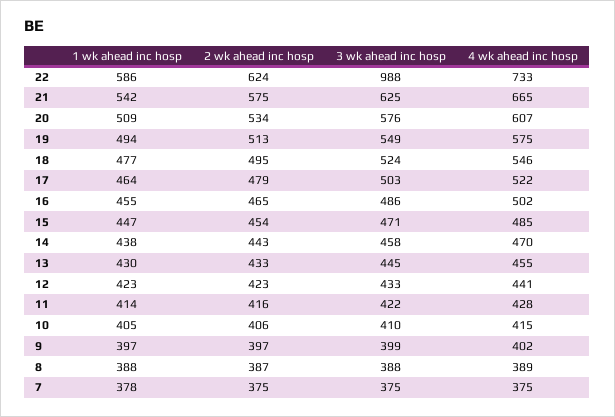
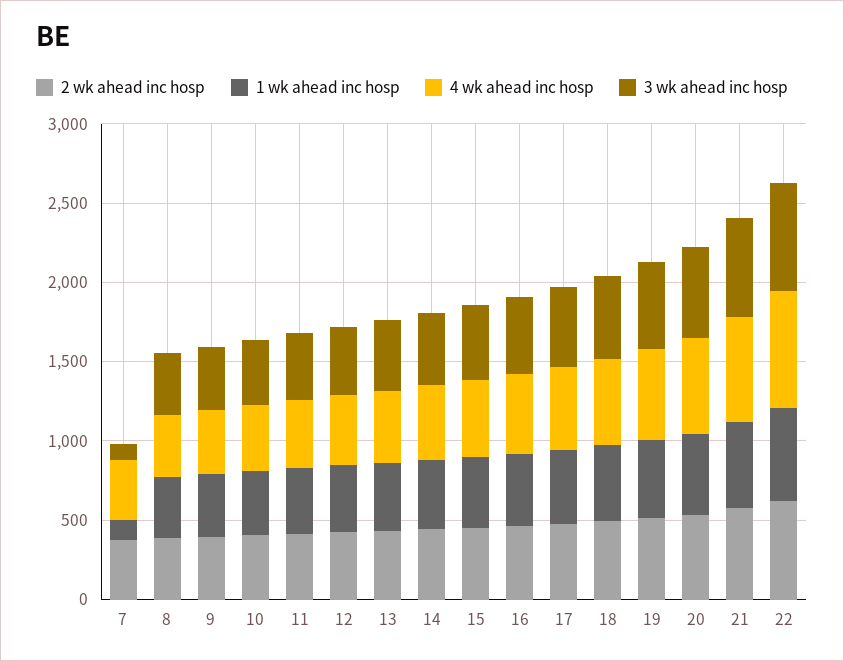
3 wk ahead inc hosp, 22: 988 -> 700
1 wk ahead inc hosp, 7: 378 -> 100
3 wk ahead inc hosp, 7: 375 -> 100

